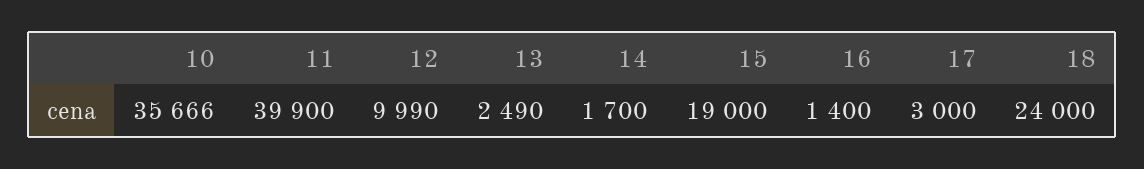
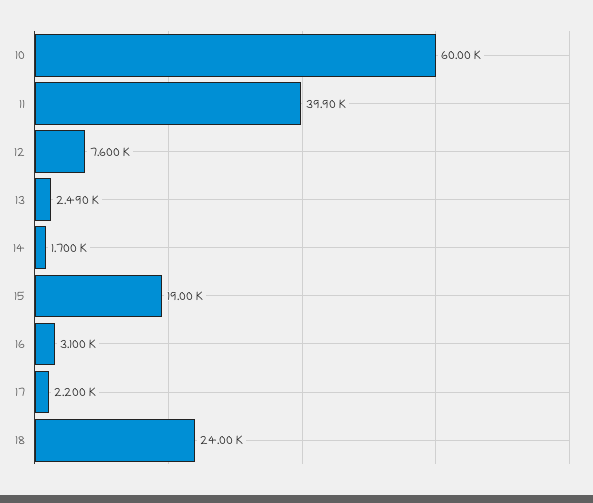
10: 35666 -> 60000
12: 9990 -> 7600
16: 1400 -> 3100
17: 3000 -> 2200

